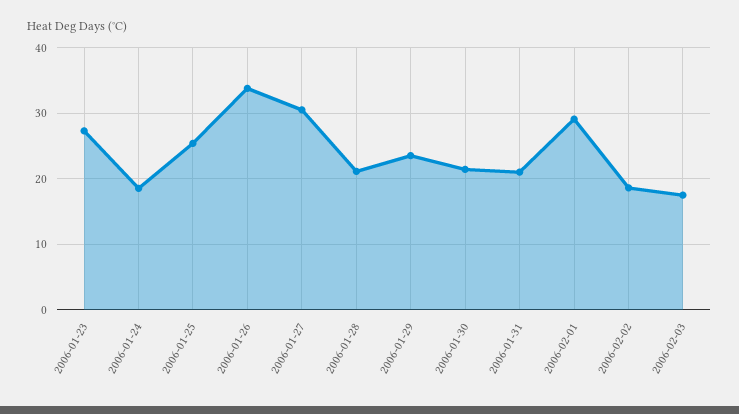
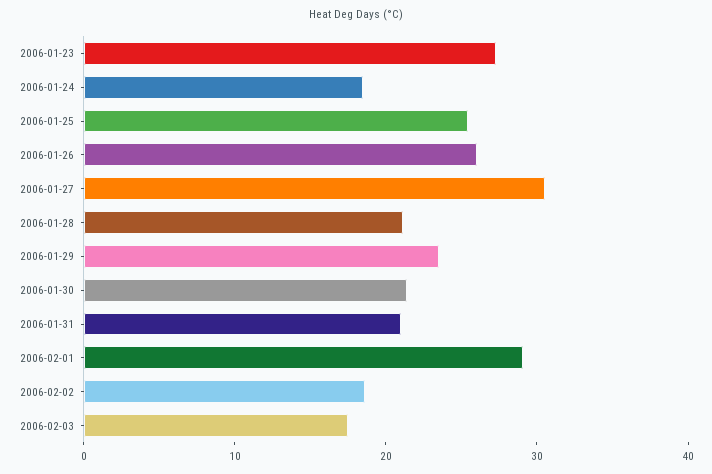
2006-01-26: 34 -> 26

